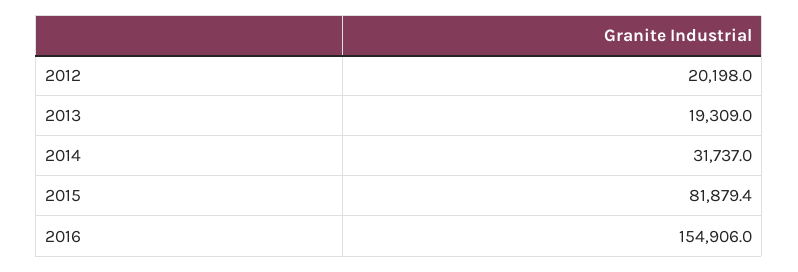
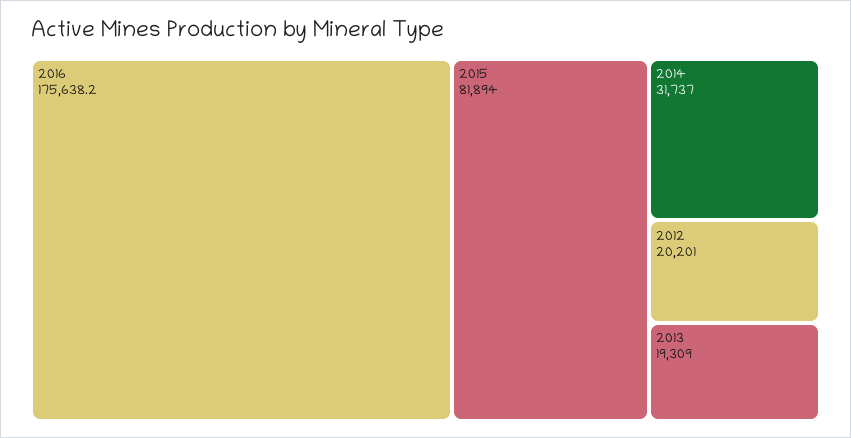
2012: 20198 -> 20201
2015: 81879.4 -> 81894
2016: 154906 -> 175638.2

